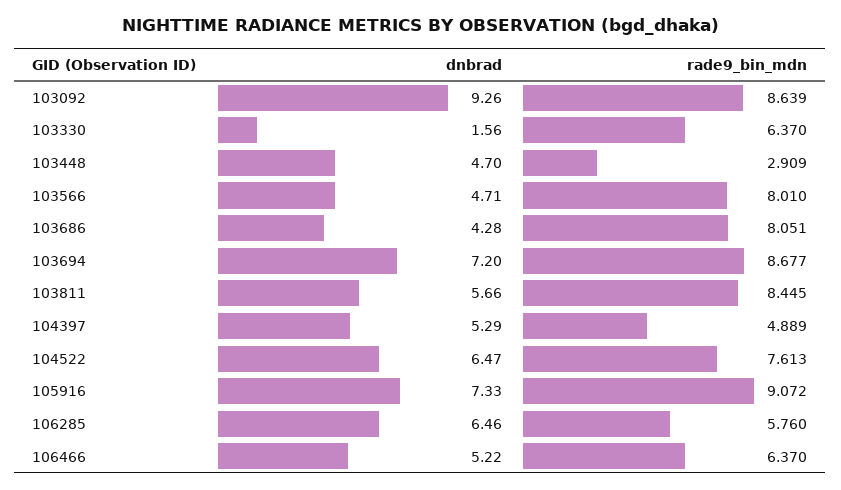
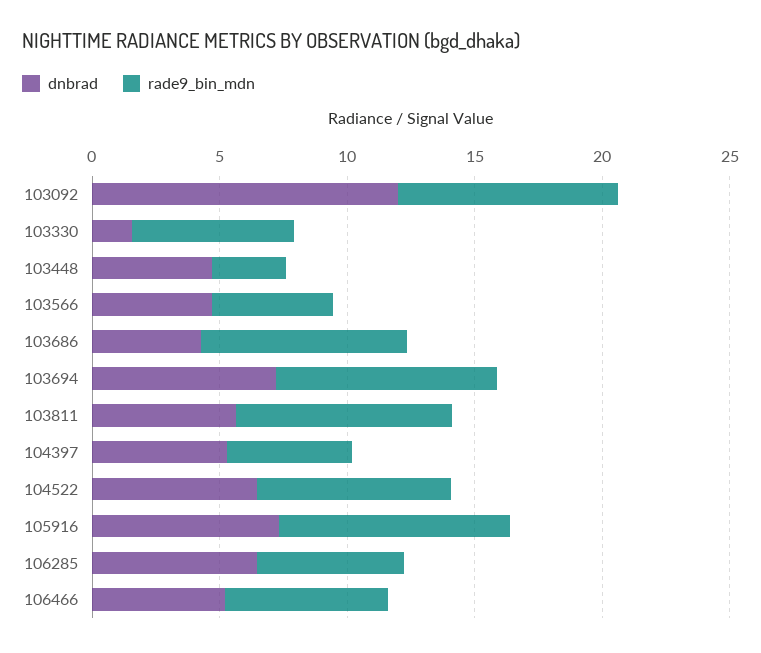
dnbrad, 103092: 9.26 -> 12
rade9_bin_mdn, 103566: 8.01 -> 5

